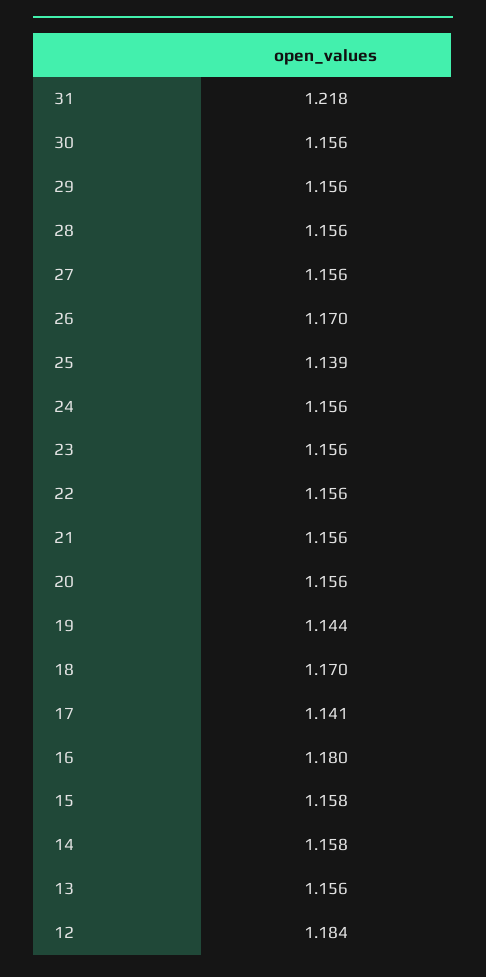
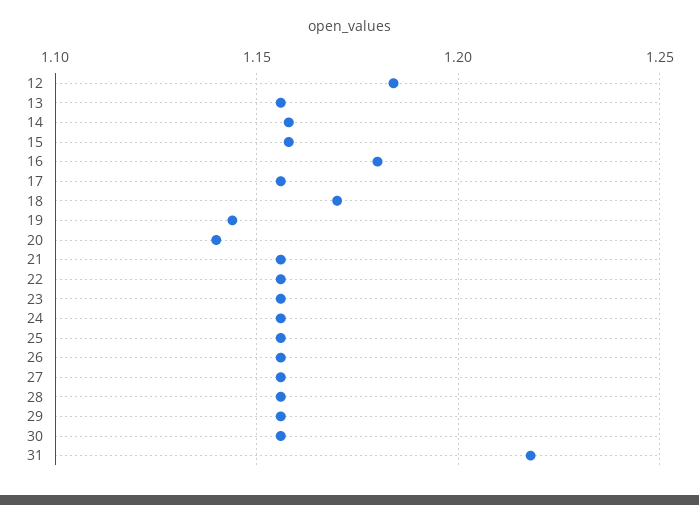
26: 1.17 -> 1.155
25: 1.139 -> 1.155
20: 1.156 -> 1.14
17: 1.141 -> 1.155

